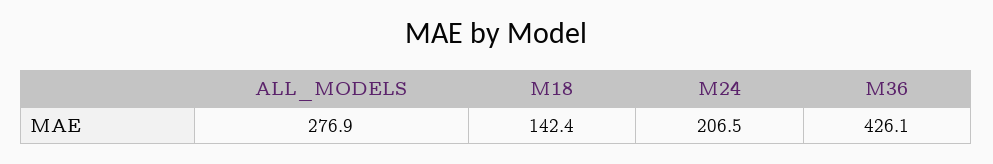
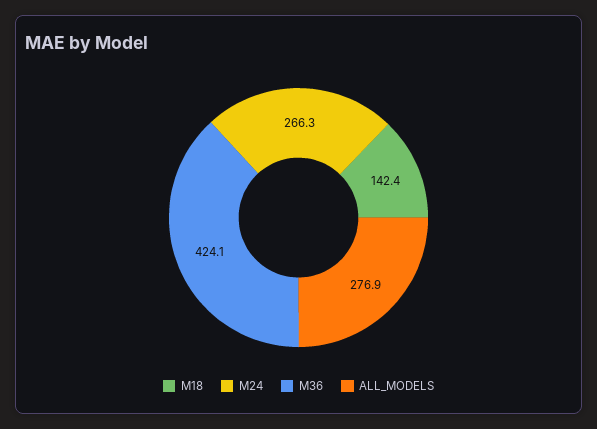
M24: 206.5 -> 266.3
M36: 426.1 -> 424.1

